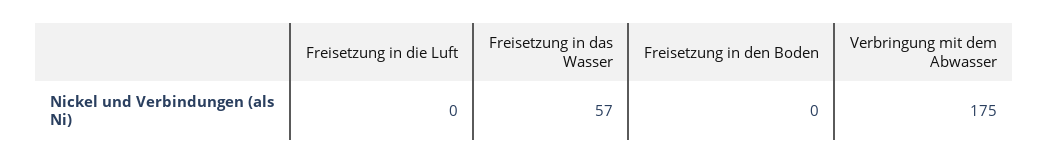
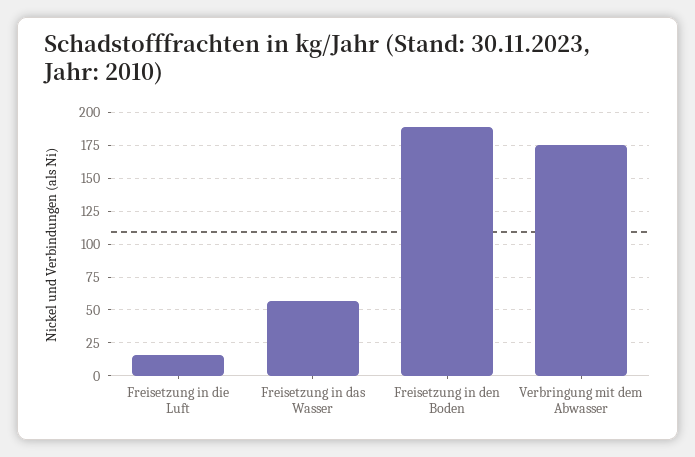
Freisetzung in die Luft: 0 -> 15
Freisetzung in den Boden: 0 -> 190

